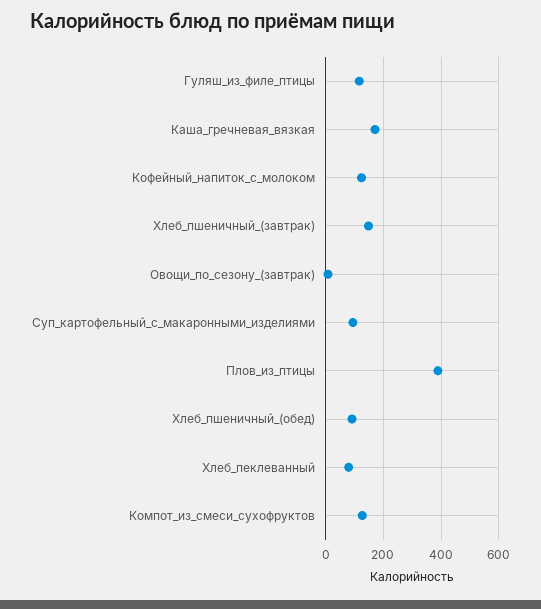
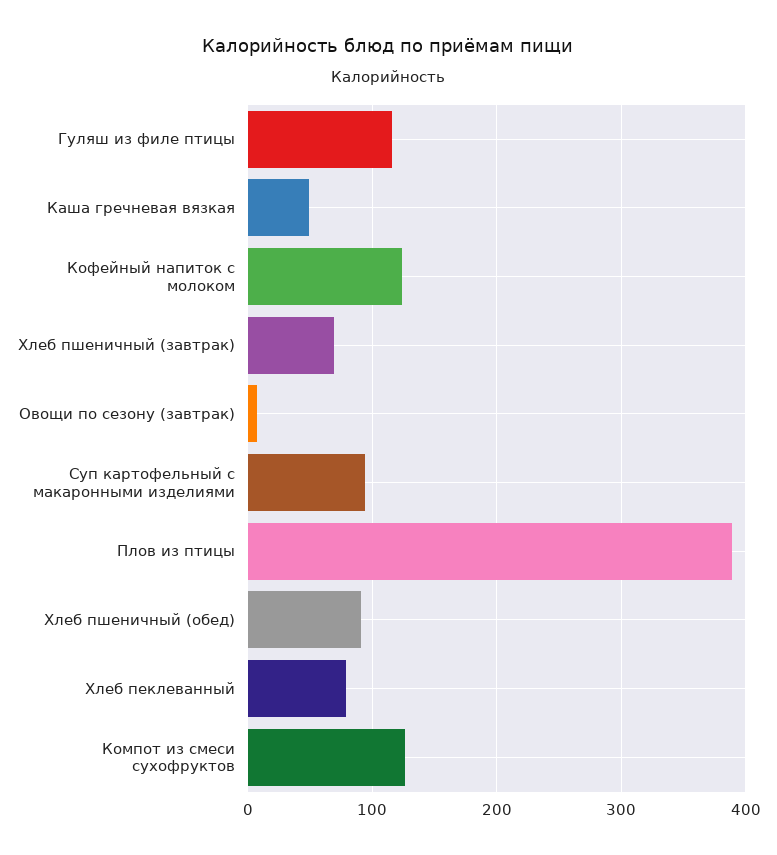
Каша_гречневая_вязкая: 175 -> 50
Хлеб_пшеничный_(завтрак): 150 -> 70

